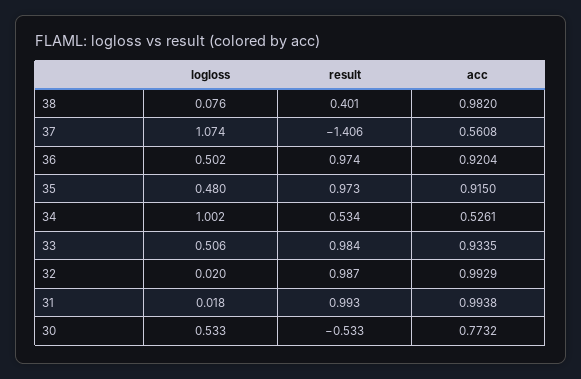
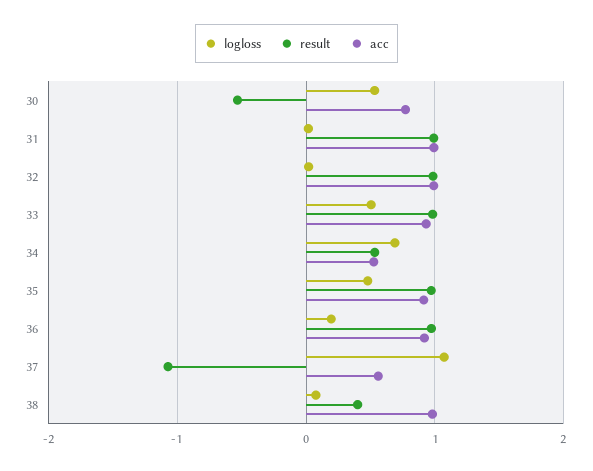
result, 37: -1.406 -> -1.1
logloss, 36: 0.502 -> 0.2
logloss, 34: 1.002 -> 0.7

